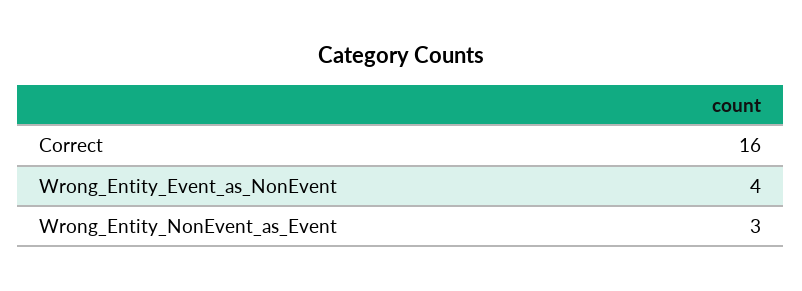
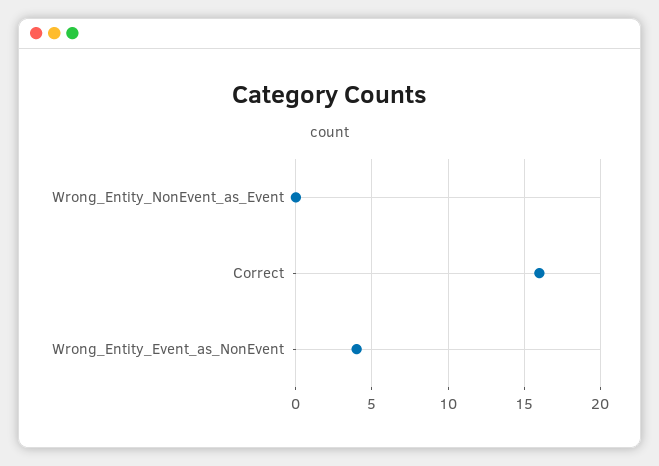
Wrong_Entity_NonEvent_as_Event: 3 -> 0

